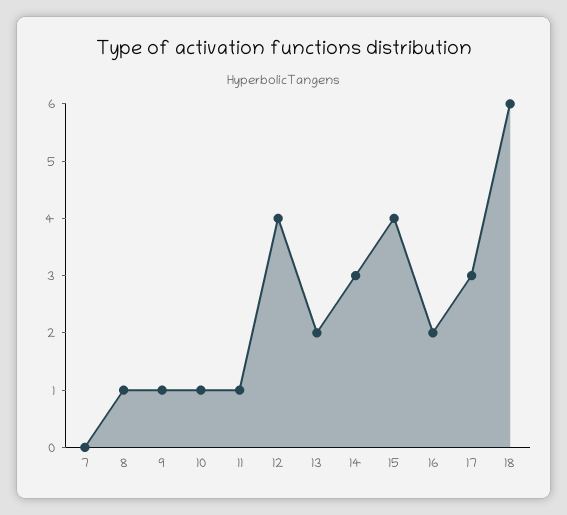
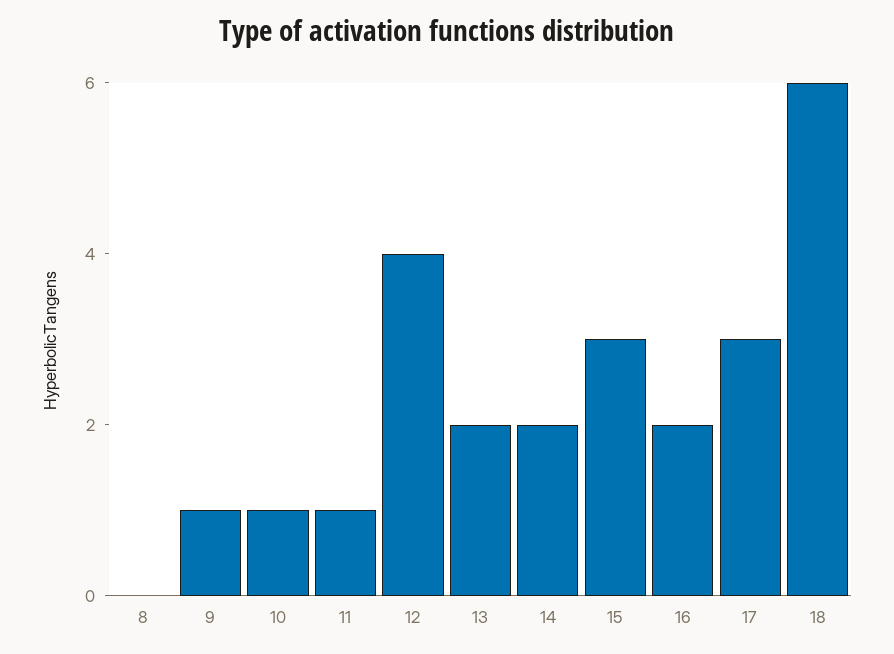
7: 0 -> none
8: 1 -> 0
14: 3 -> 2
15: 4 -> 3

